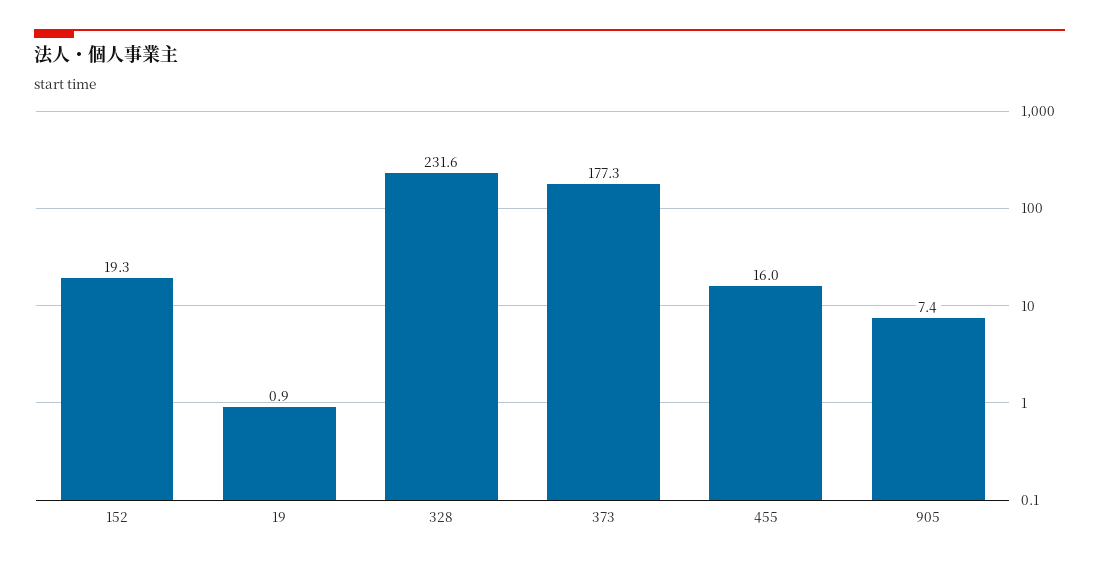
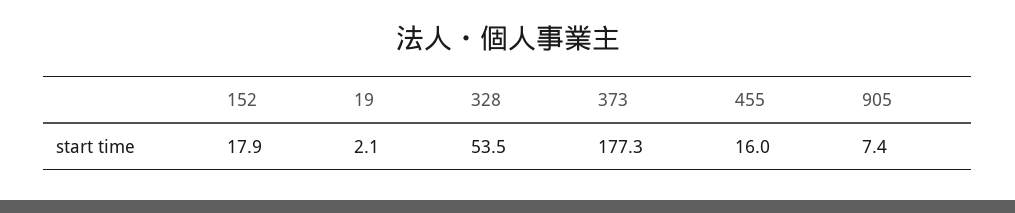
152: 19.3 -> 17.9
19: 0.9 -> 2.1
328: 231.6 -> 53.5

